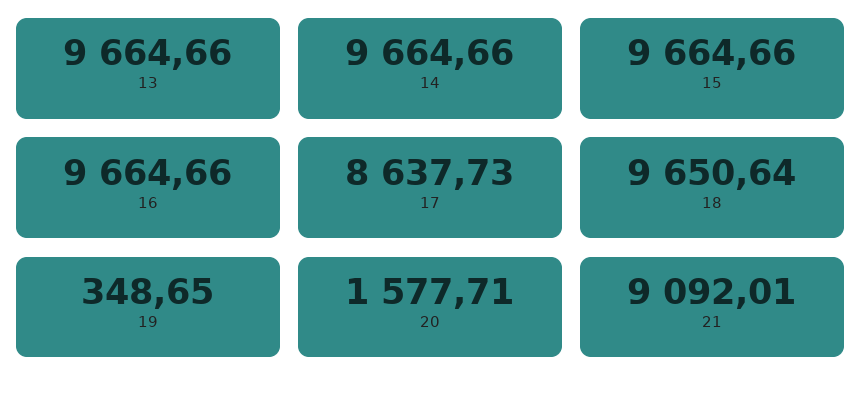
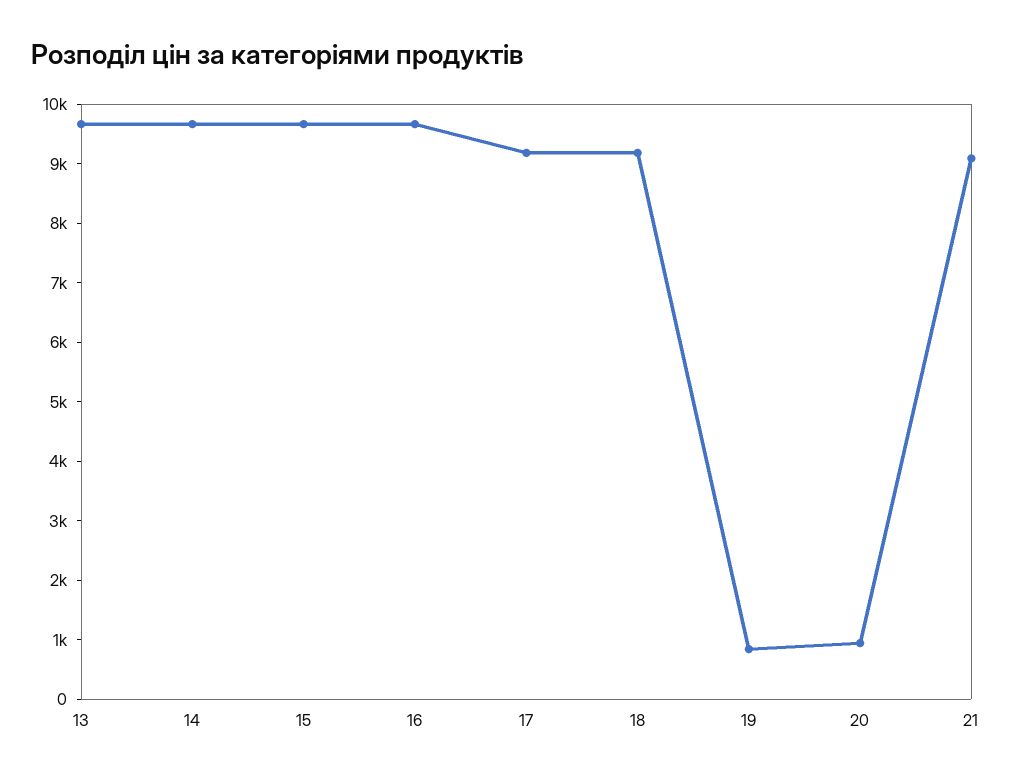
17: 8637.73 -> 9200
18: 9650.64 -> 9200
19: 348.65 -> 800
20: 1577.71 -> 1000

